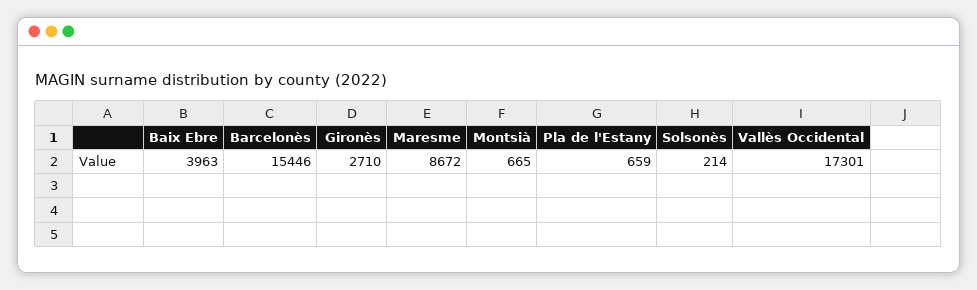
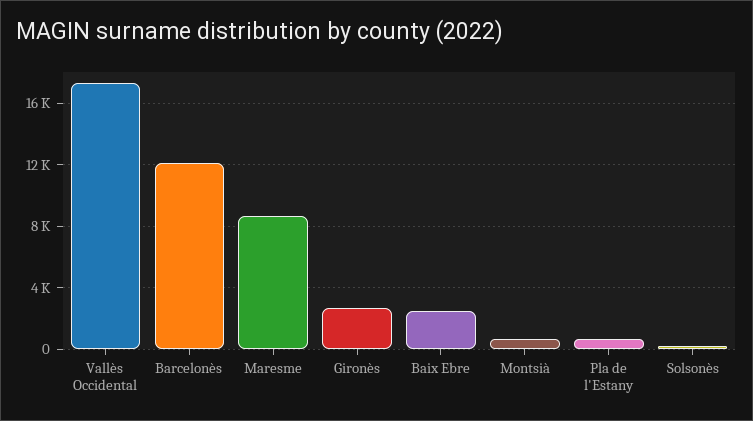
Baix Ebre: 3963 -> 2500
Barcelonès: 15446 -> 12000

